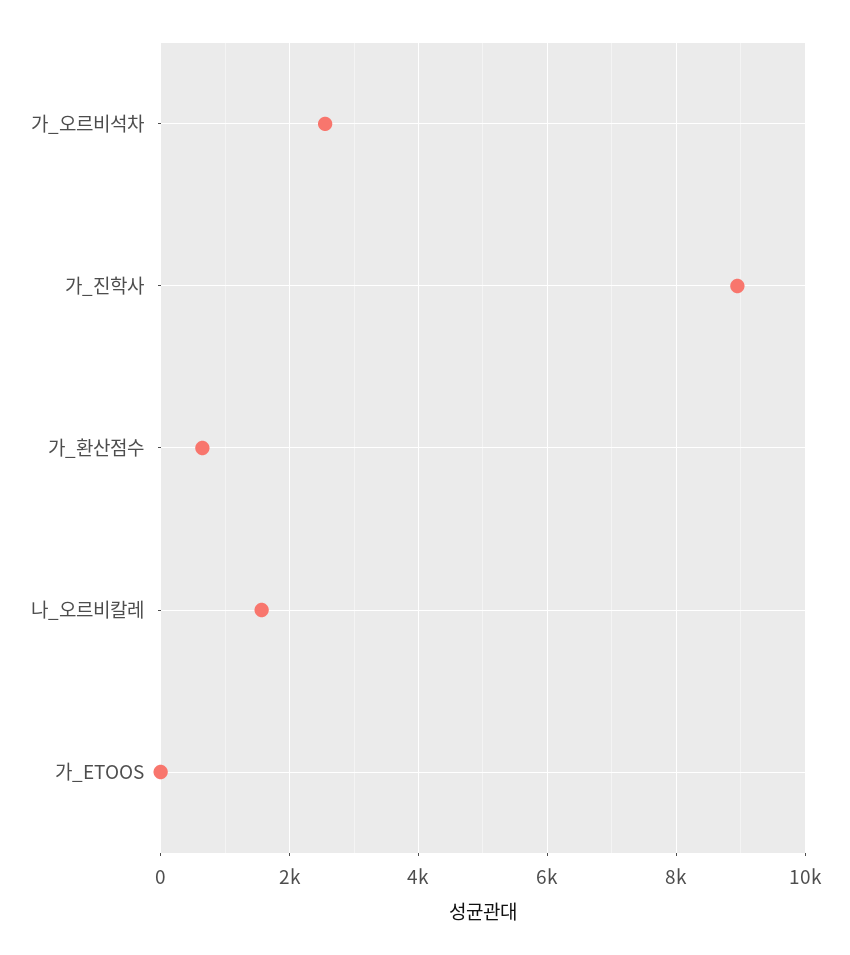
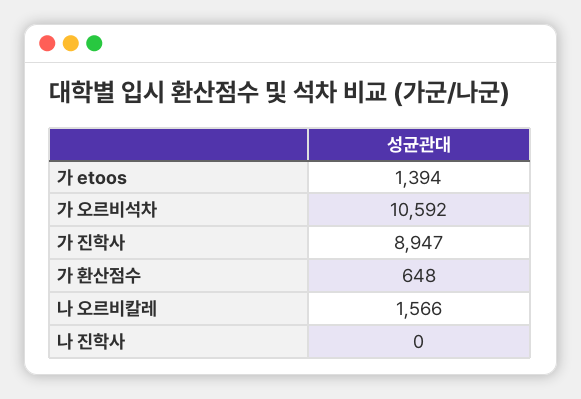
가_오르비석차: 2600 -> 10592
가_ETOOS: 0 -> 1394
나 진학사: none -> 0

